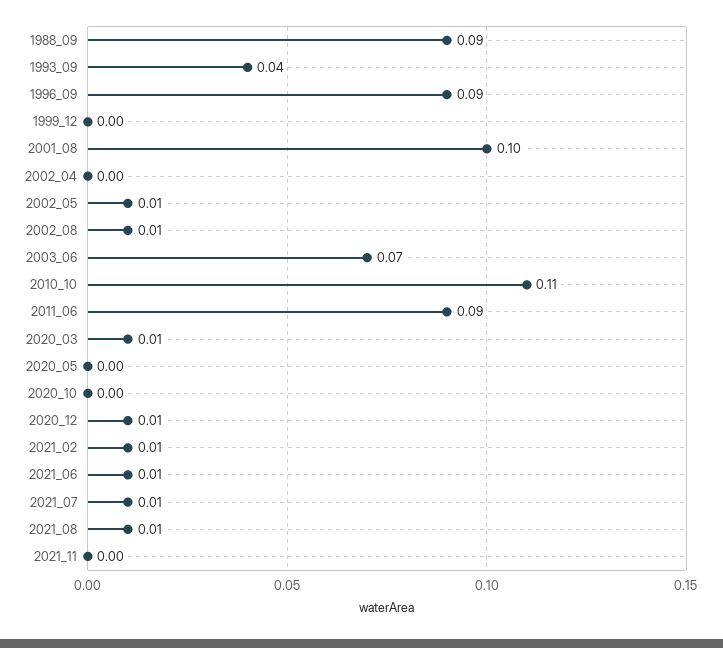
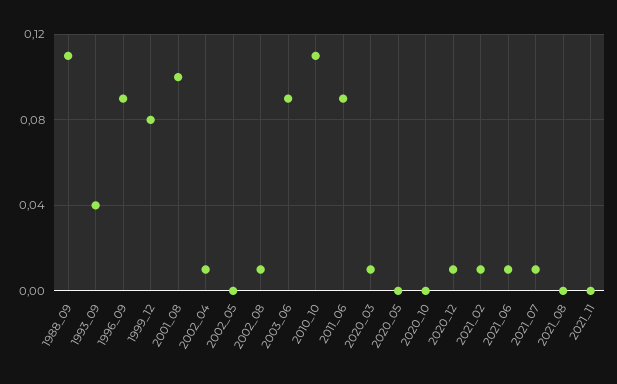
1988_09: 0.09 -> 0.11
1999_12: 0 -> 0.08
2002_04: 0 -> 0.01
2002_05: 0.01 -> 0
2003_06: 0.07 -> 0.09
2021_08: 0.01 -> 0

